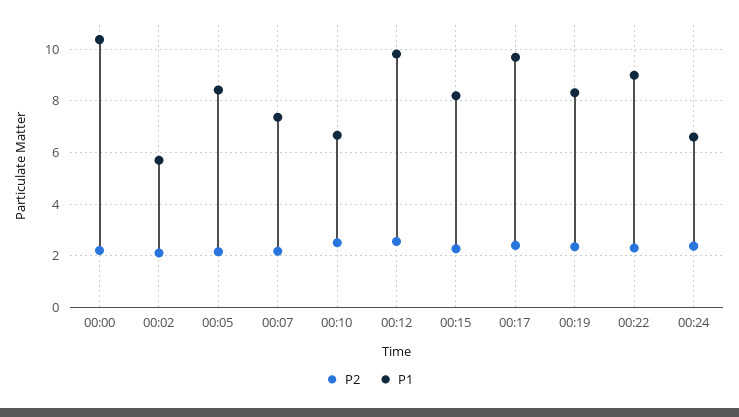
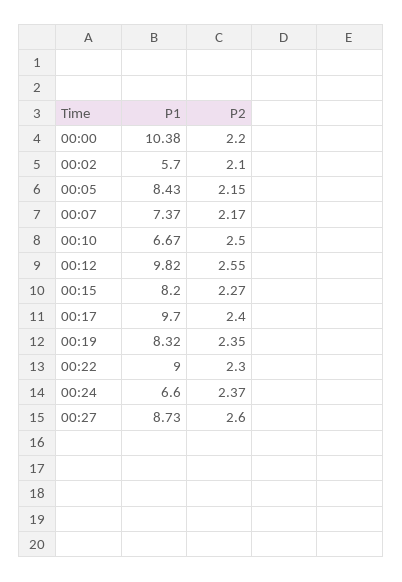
P1, 00:27: none -> 8.73
P2, 00:27: none -> 2.6

